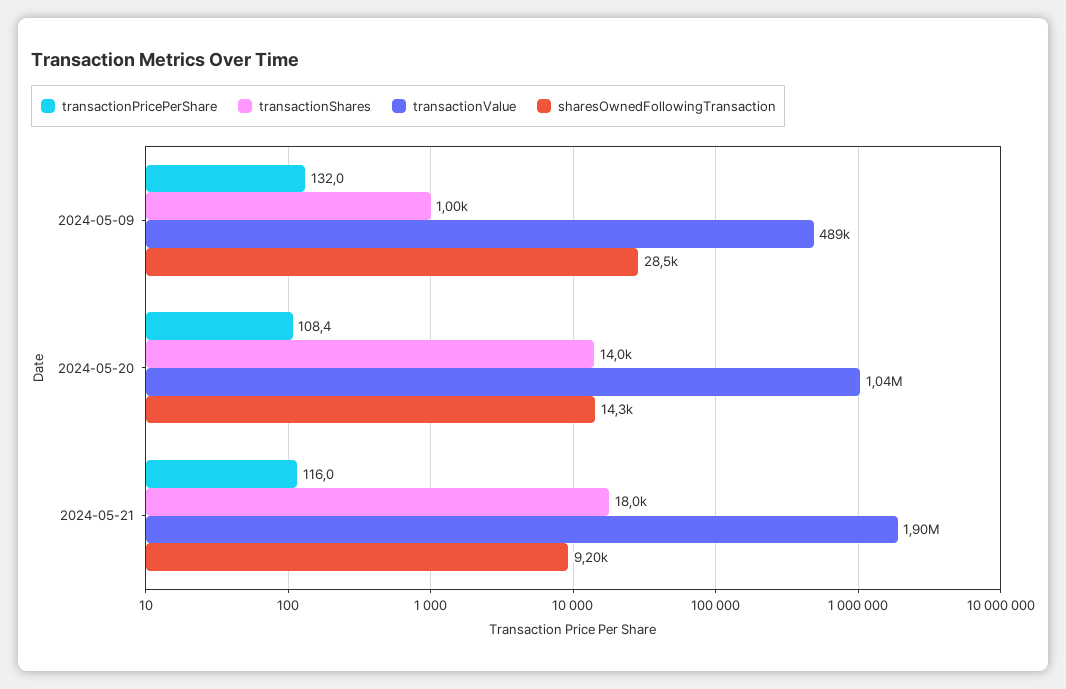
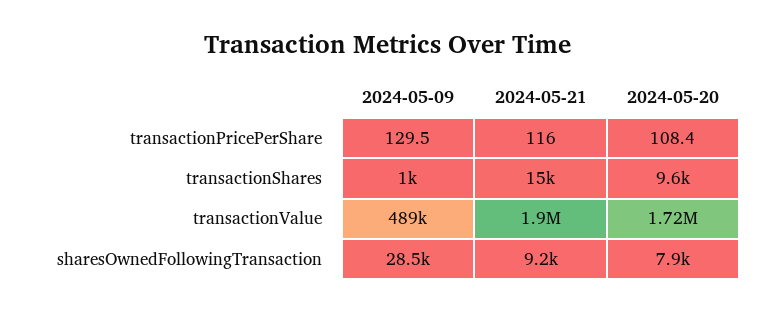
transactionPricePerShare, 2024-05-09: 132 -> 129.5
transactionShares, 2024-05-20: 14000 -> 9600
transactionValue, 2024-05-20: 1040000 -> 1720000
sharesOwnedFollowingTransaction, 2024-05-20: 14300 -> 7900
transactionShares, 2024-05-21: 18000 -> 15000

